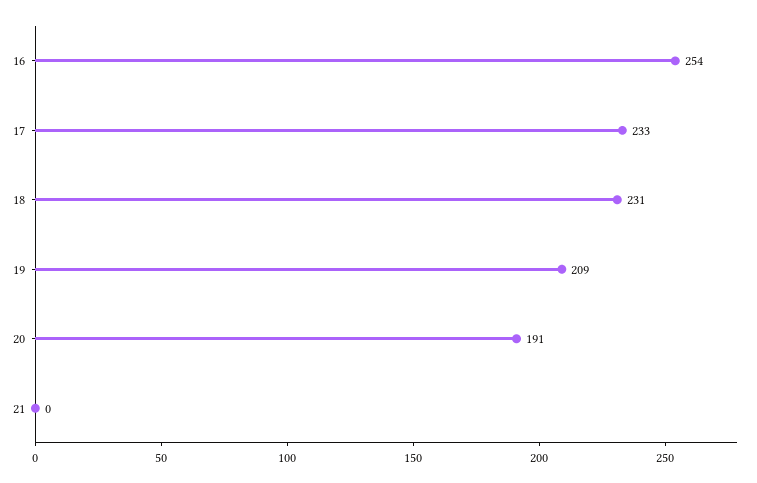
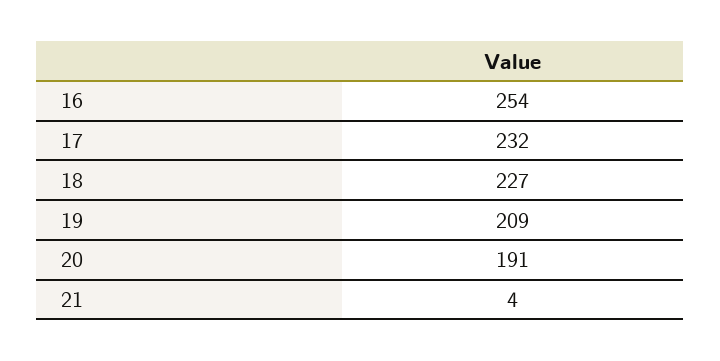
17: 233 -> 232
18: 231 -> 227
21: 0 -> 4

